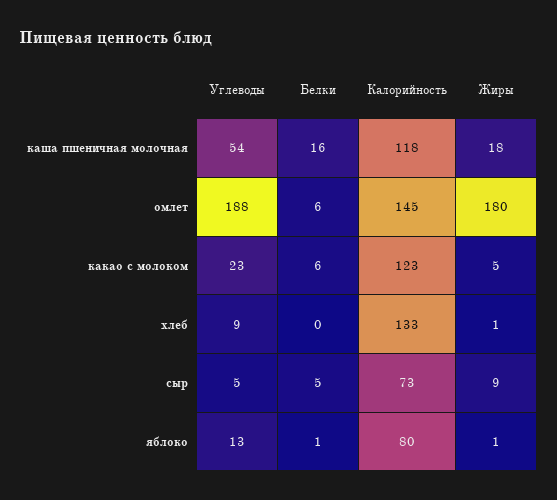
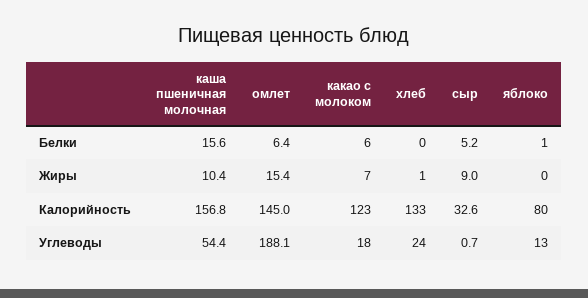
Калорийность, каша пшеничная молочная: 118 -> 156.8
Жиры, каша пшеничная молочная: 18 -> 10.4
Жиры, омлет: 180 -> 15.4
Углеводы, какао с молоком: 23 -> 18
Жиры, какао с молоком: 5 -> 7
Углеводы, хлеб: 9 -> 24
Углеводы, сыр: 5 -> 0.7
Калорийность, сыр: 73 -> 32.6
Жиры, яблоко: 1 -> 0

